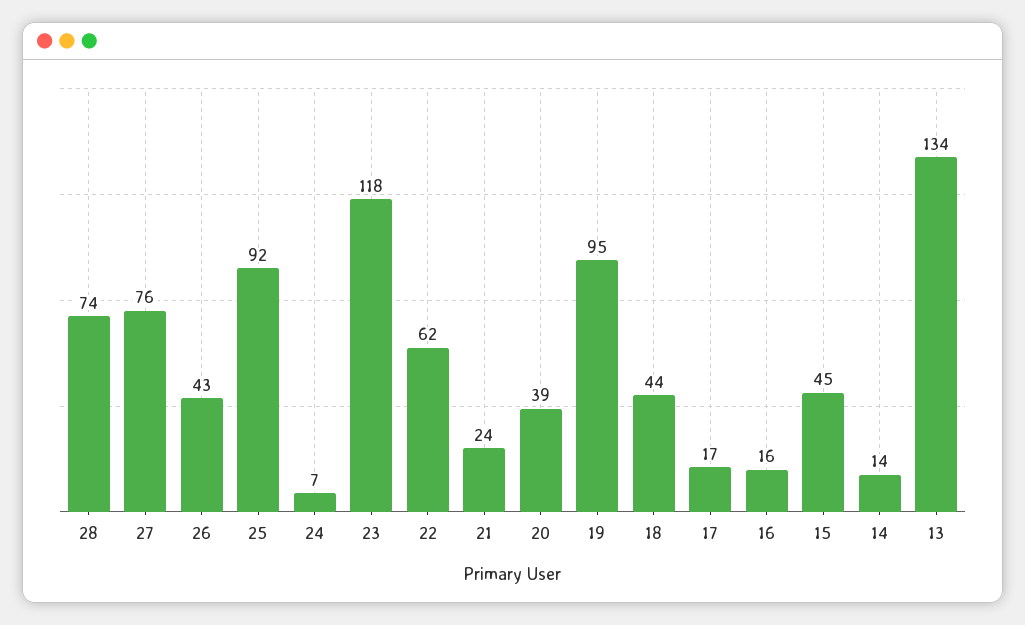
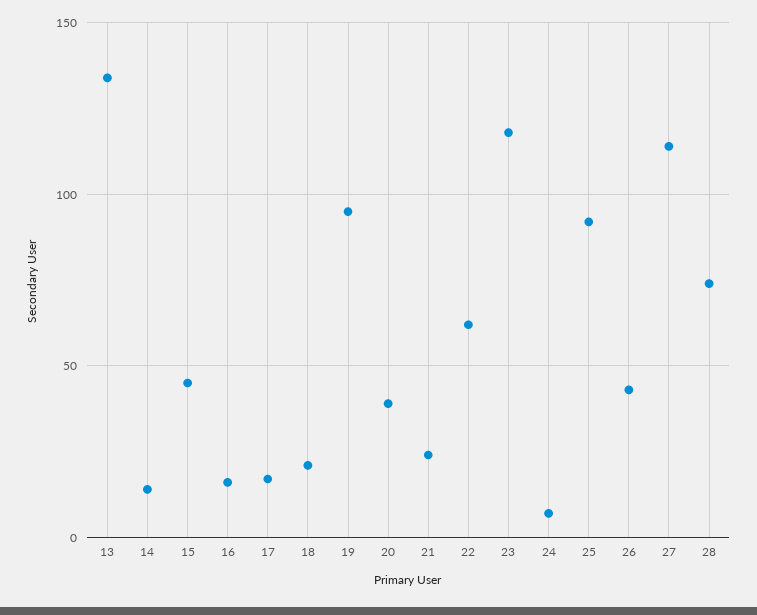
27: 76 -> 115
18: 44 -> 20

